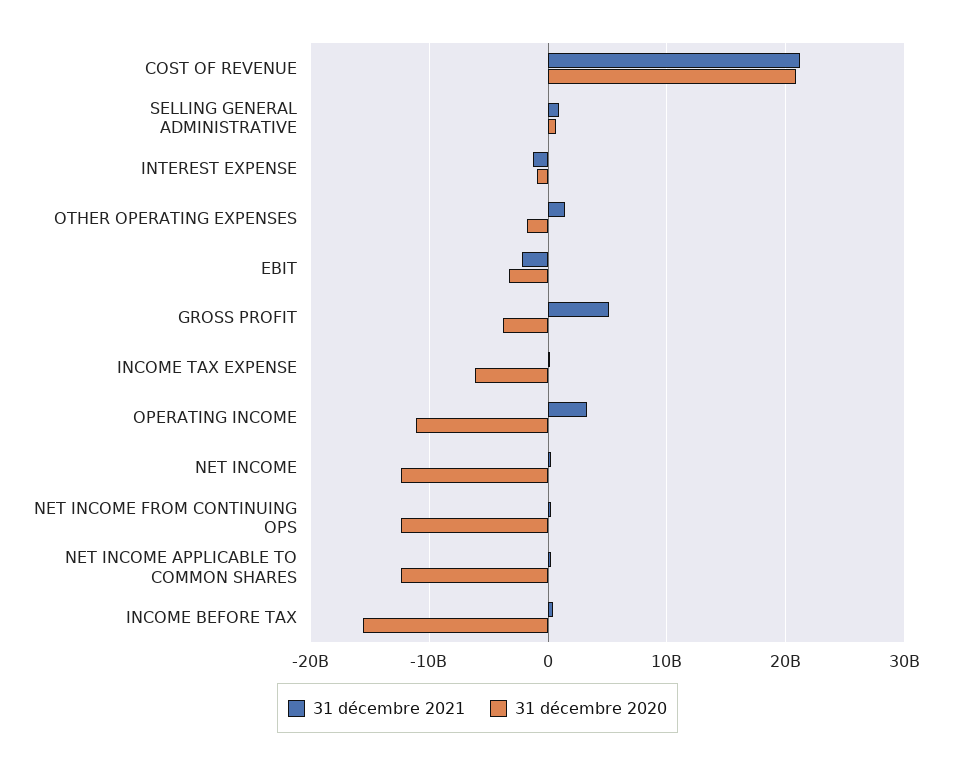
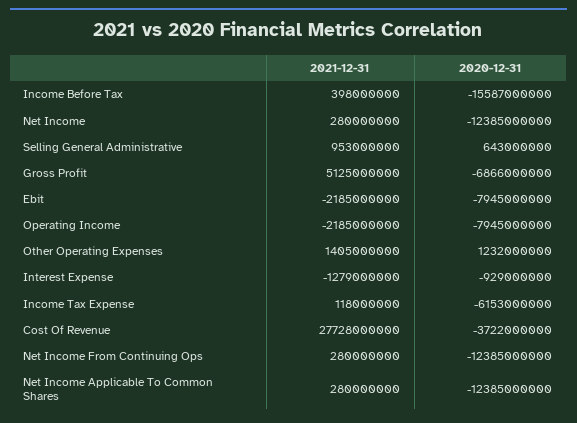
31 décembre 2021, COST OF REVENUE: 21000000000 -> 27728000000
31 décembre 2020, COST OF REVENUE: 21000000000 -> -3722000000
31 décembre 2020, OTHER OPERATING EXPENSES: -2000000000 -> 1232000000
31 décembre 2020, EBIT: -3000000000 -> -7945000000
31 décembre 2020, GROSS PROFIT: -4000000000 -> -6866000000
31 décembre 2021, OPERATING INCOME: 3000000000 -> -2185000000
31 décembre 2020, OPERATING INCOME: -11000000000 -> -7945000000

